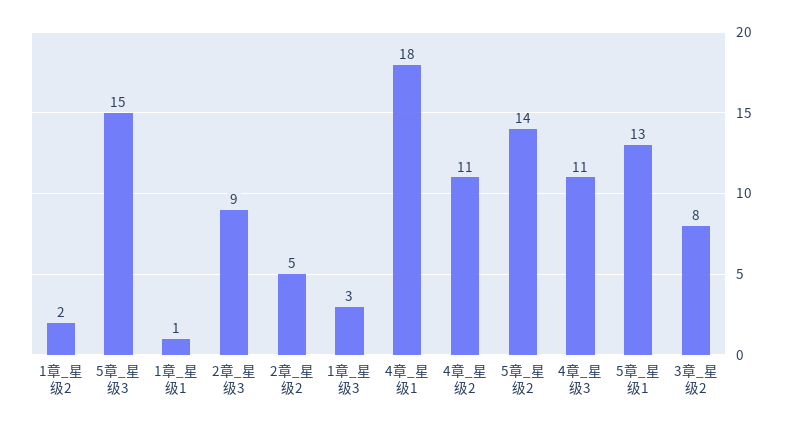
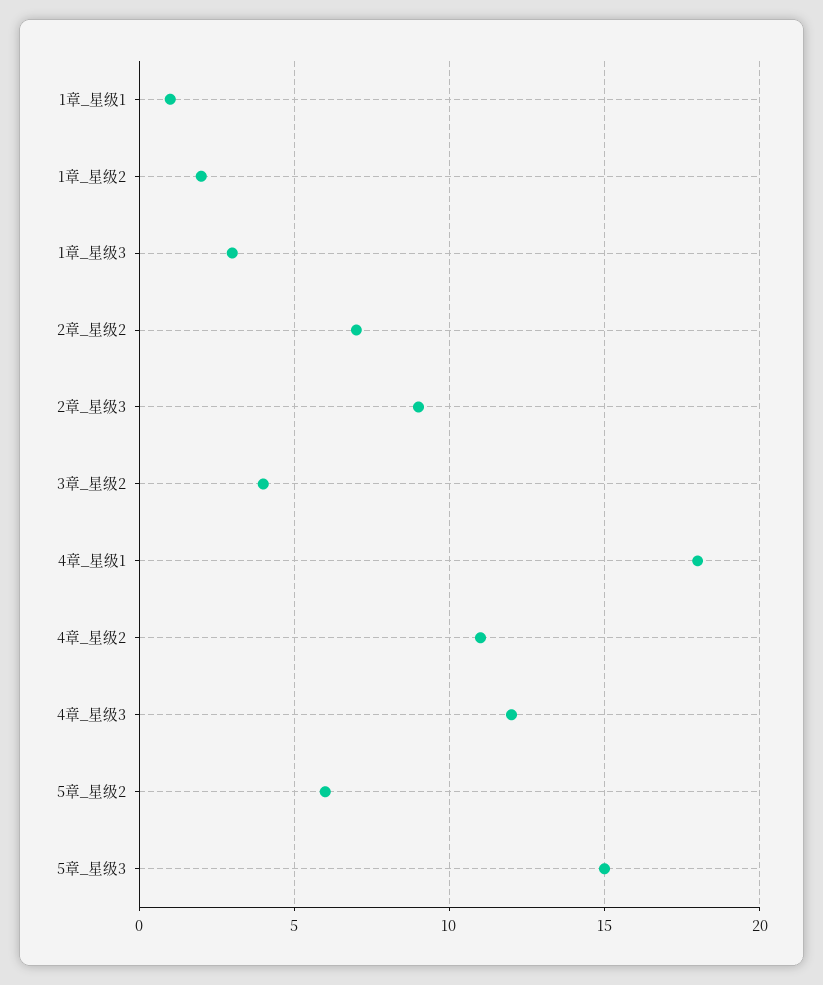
2章_星级2: 5 -> 7
5章_星级2: 14 -> 6
4章_星级3: 11 -> 12
5章_星级1: 13 -> none
3章_星级2: 8 -> 4

